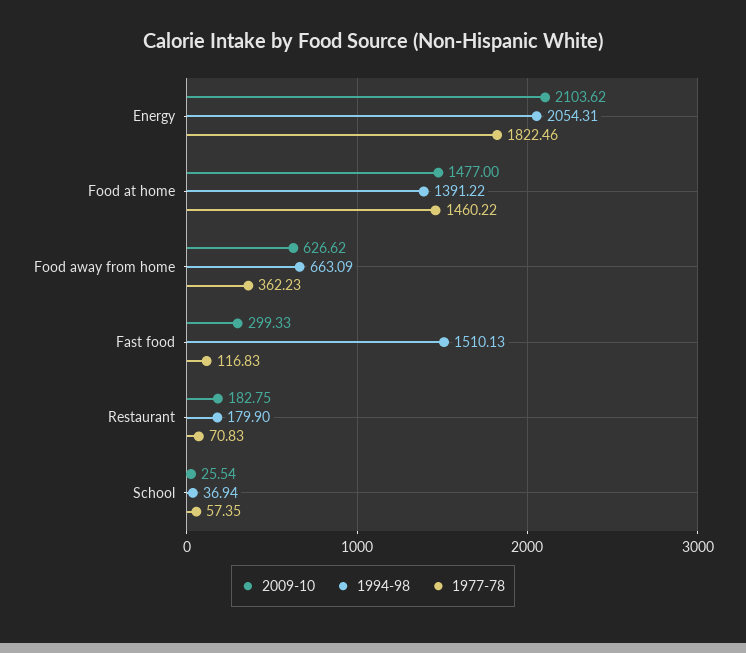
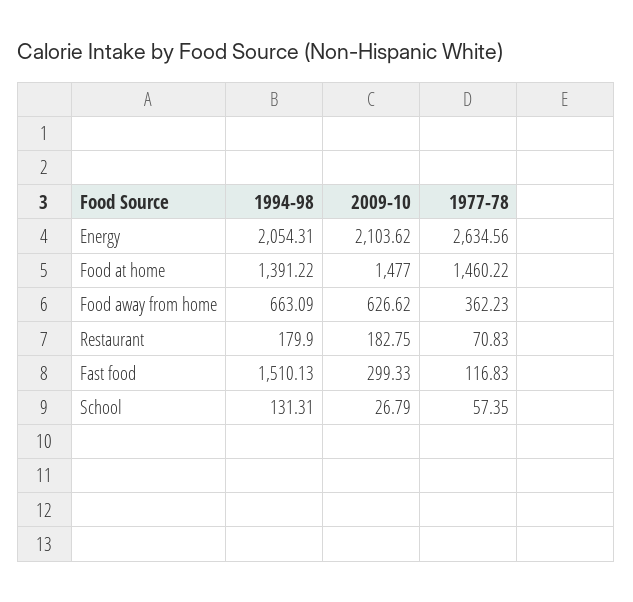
1977-78, Energy: 1822.46 -> 2634.56
2009-10, School: 25.54 -> 26.79
1994-98, School: 36.94 -> 131.31

